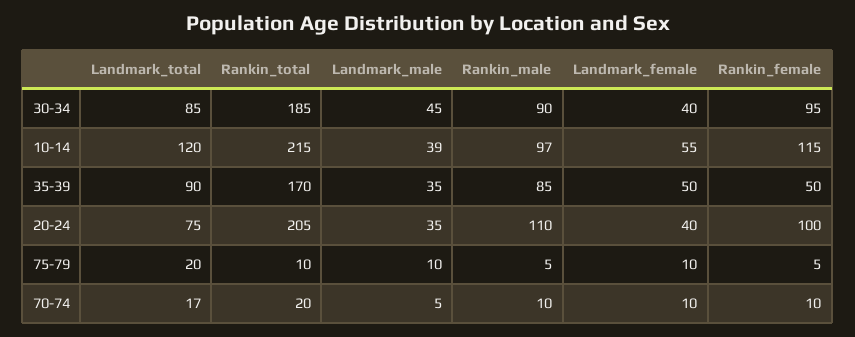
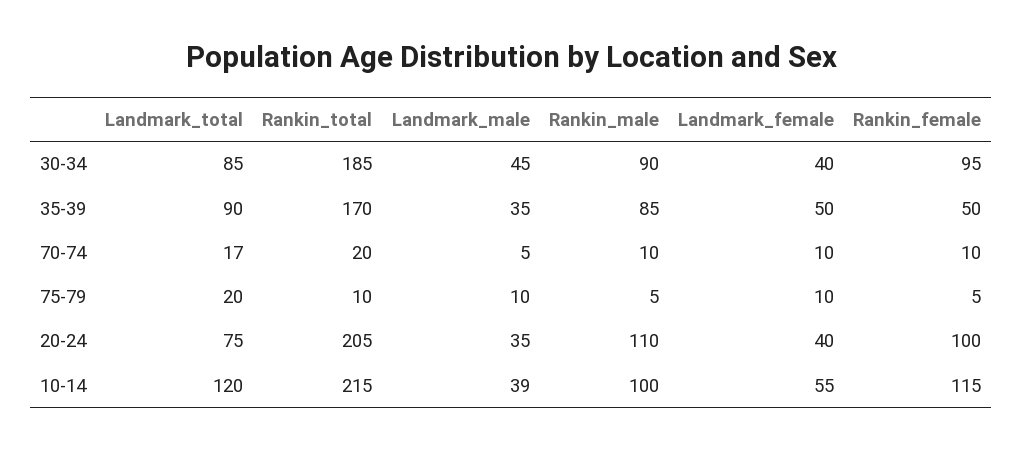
Rankin_male, 10-14: 97 -> 100

